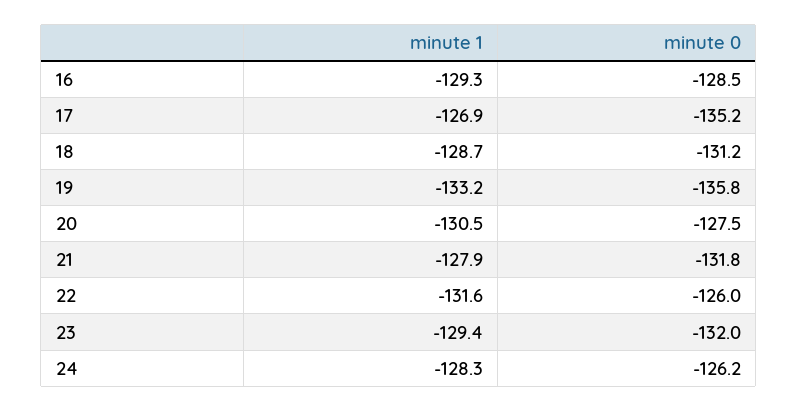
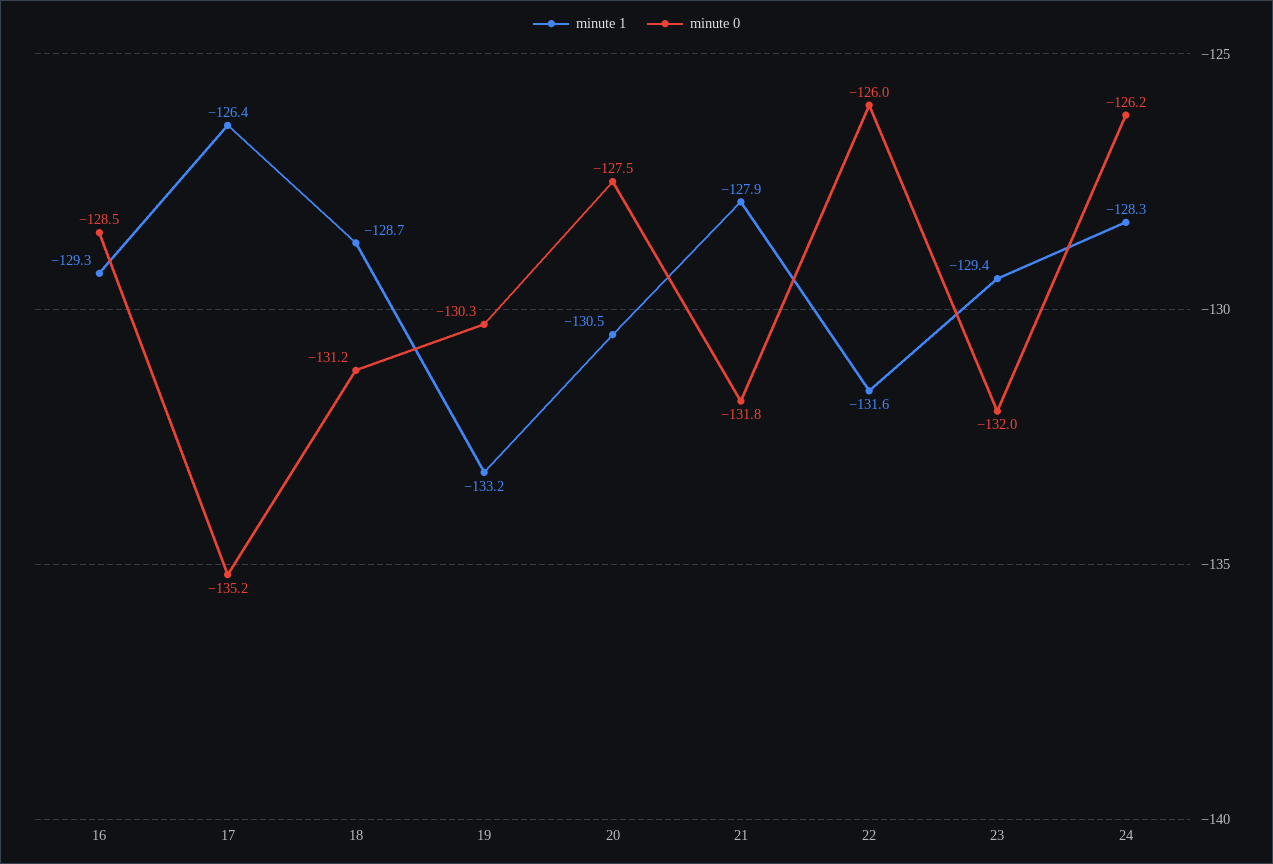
minute 1, 17: -126.9 -> -126.4
minute 0, 19: -135.8 -> -130.3

